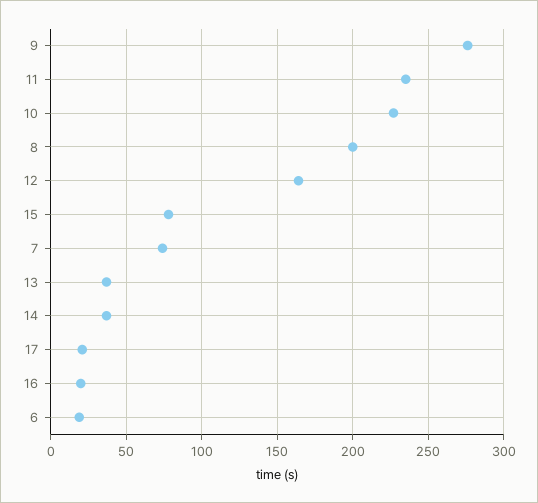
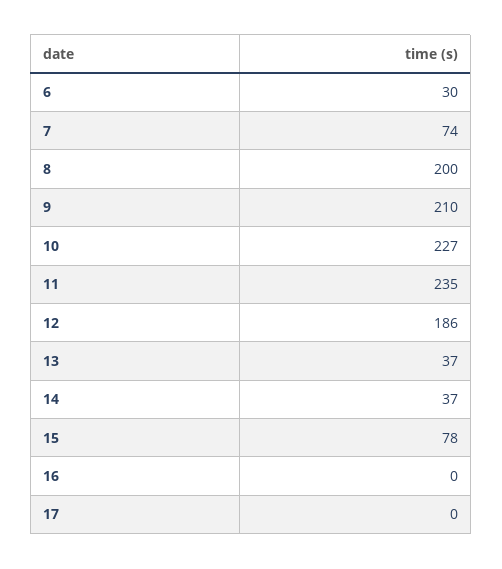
9: 275 -> 210
12: 165 -> 186
17: 20 -> 0
16: 20 -> 0
6: 20 -> 30

